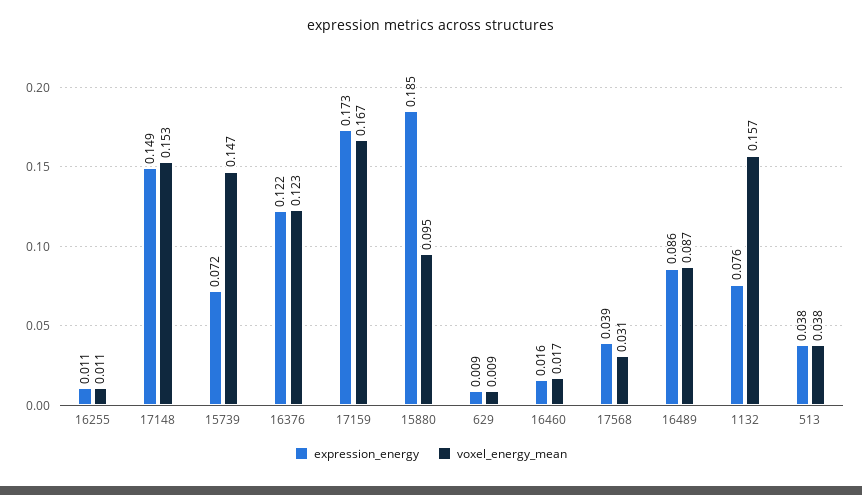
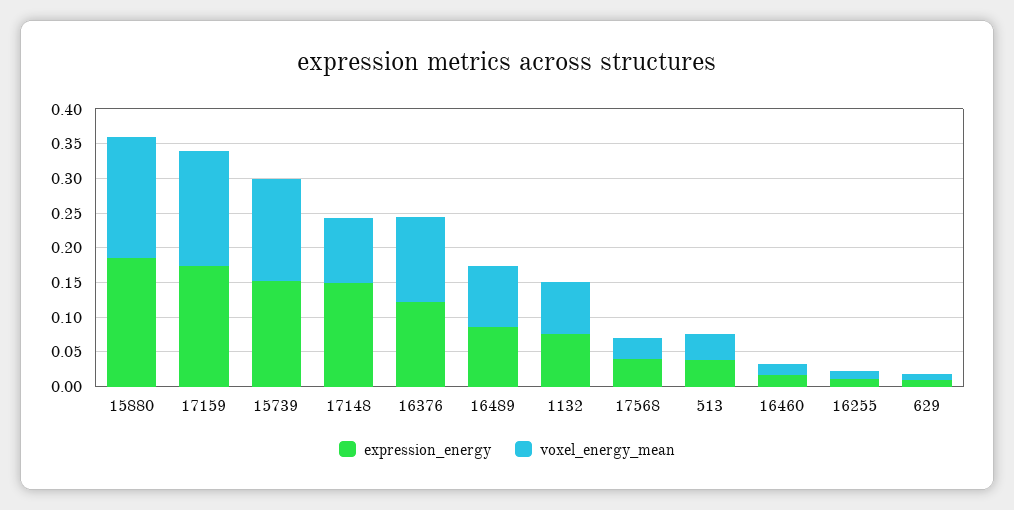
voxel_energy_mean, 17148: 0.153 -> 0.1
expression_energy, 15739: 0.072 -> 0.15
voxel_energy_mean, 15880: 0.095 -> 0.175
voxel_energy_mean, 1132: 0.157 -> 0.075

